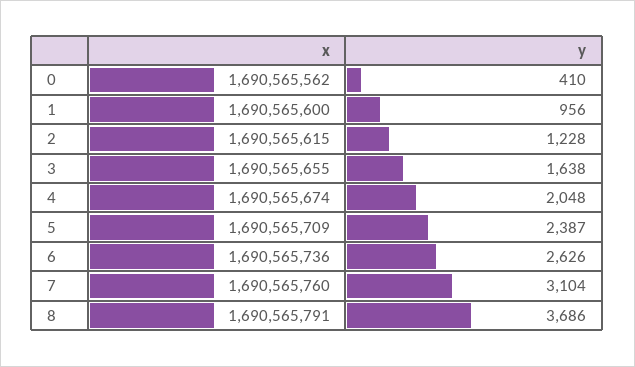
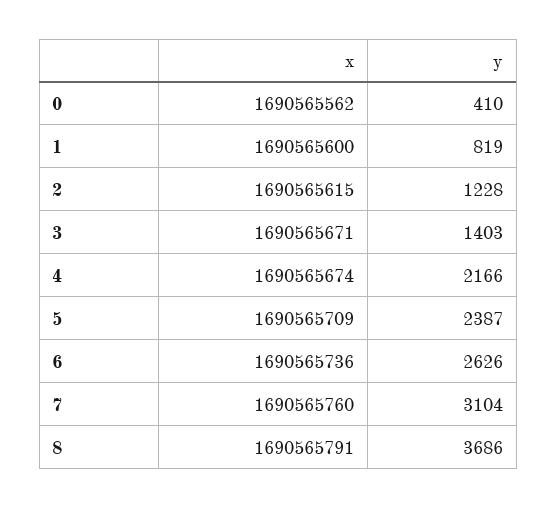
y, 1: 956 -> 819
x, 3: 1690565655 -> 1690565671
y, 3: 1638 -> 1403
y, 4: 2048 -> 2166

